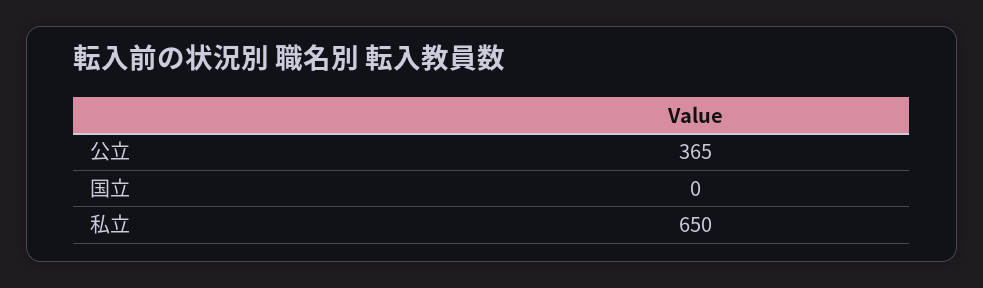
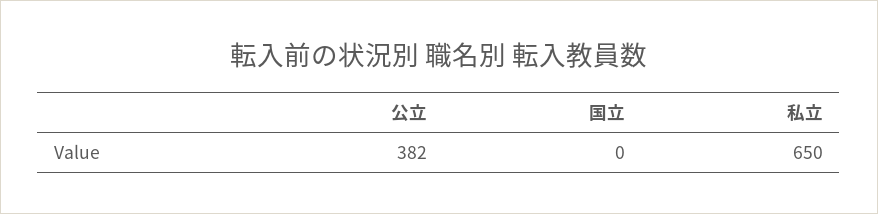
公立: 365 -> 382

